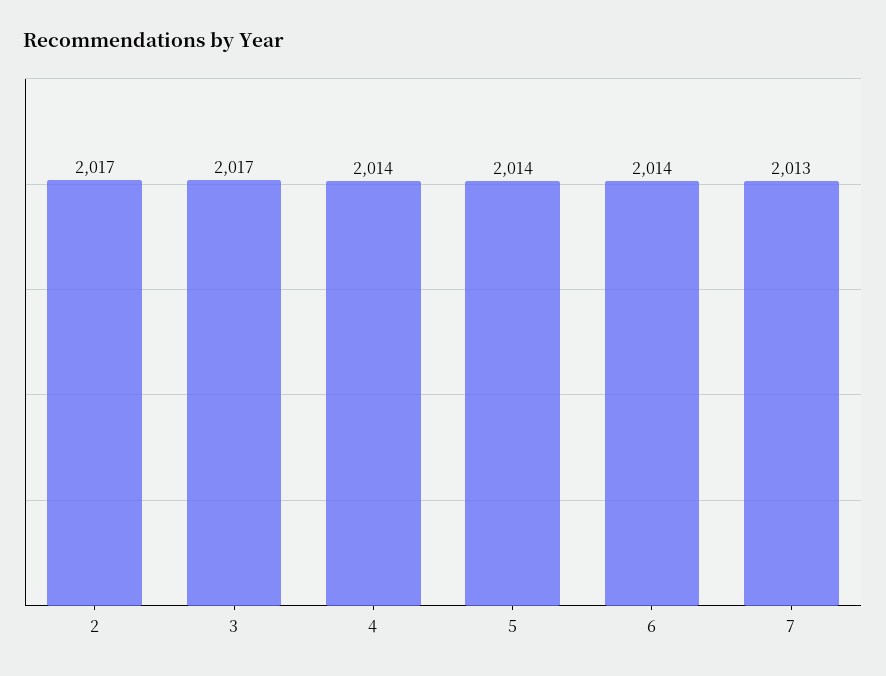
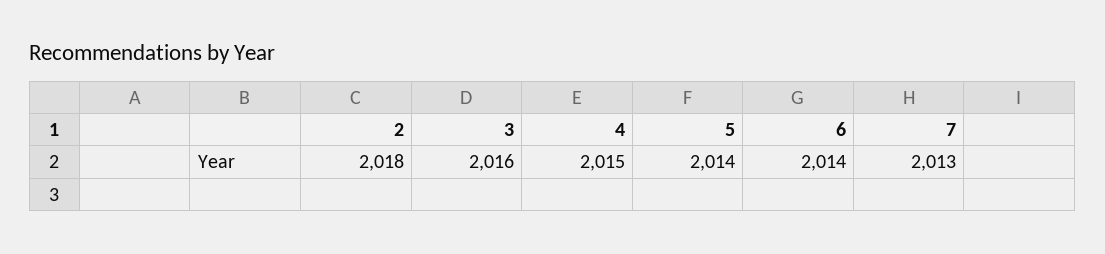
2: 2017 -> 2018
3: 2017 -> 2016
4: 2014 -> 2015

